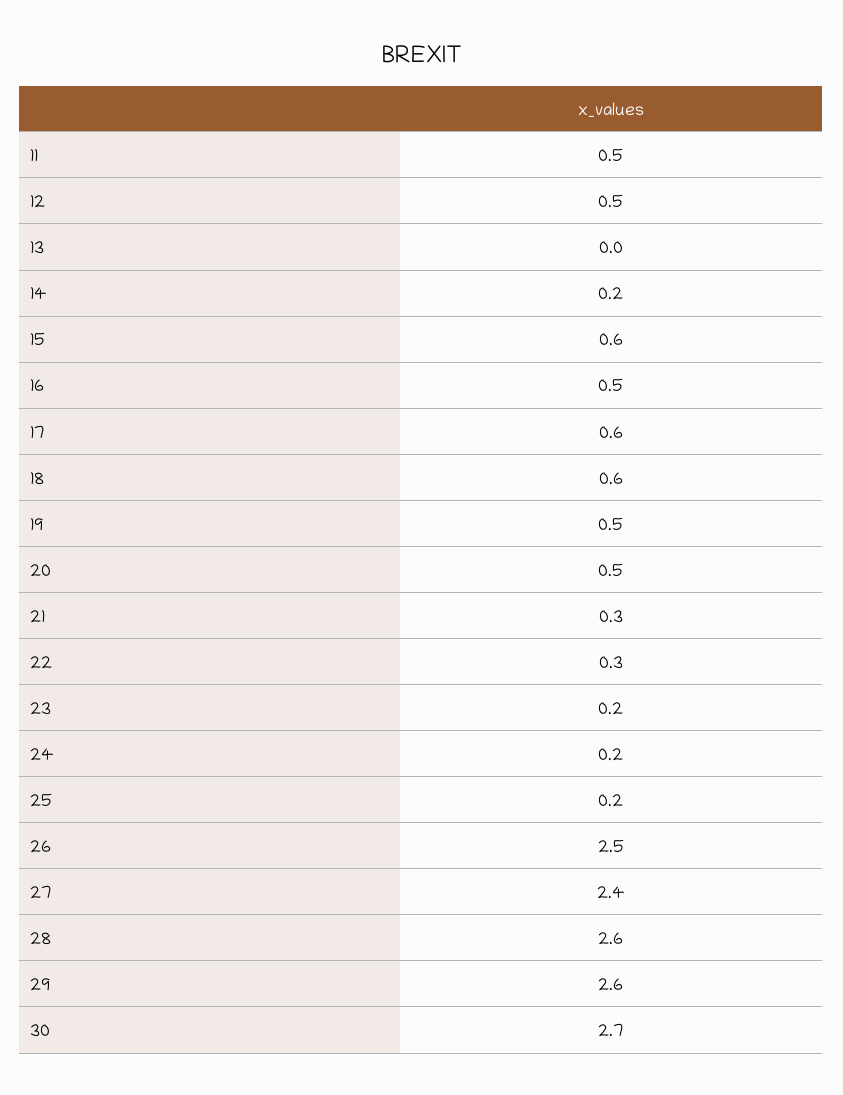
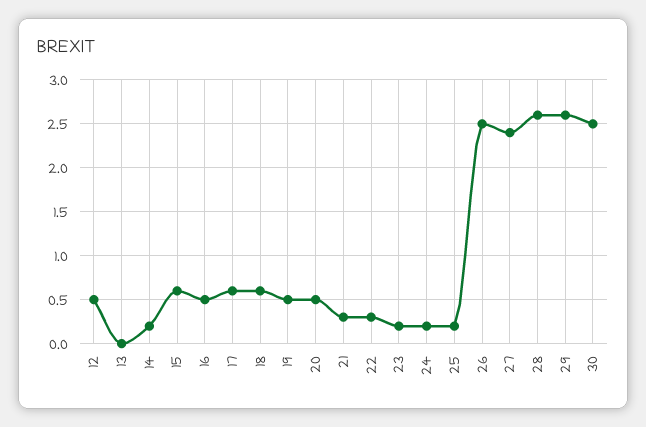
11: 0.5 -> none
30: 2.7 -> 2.5

